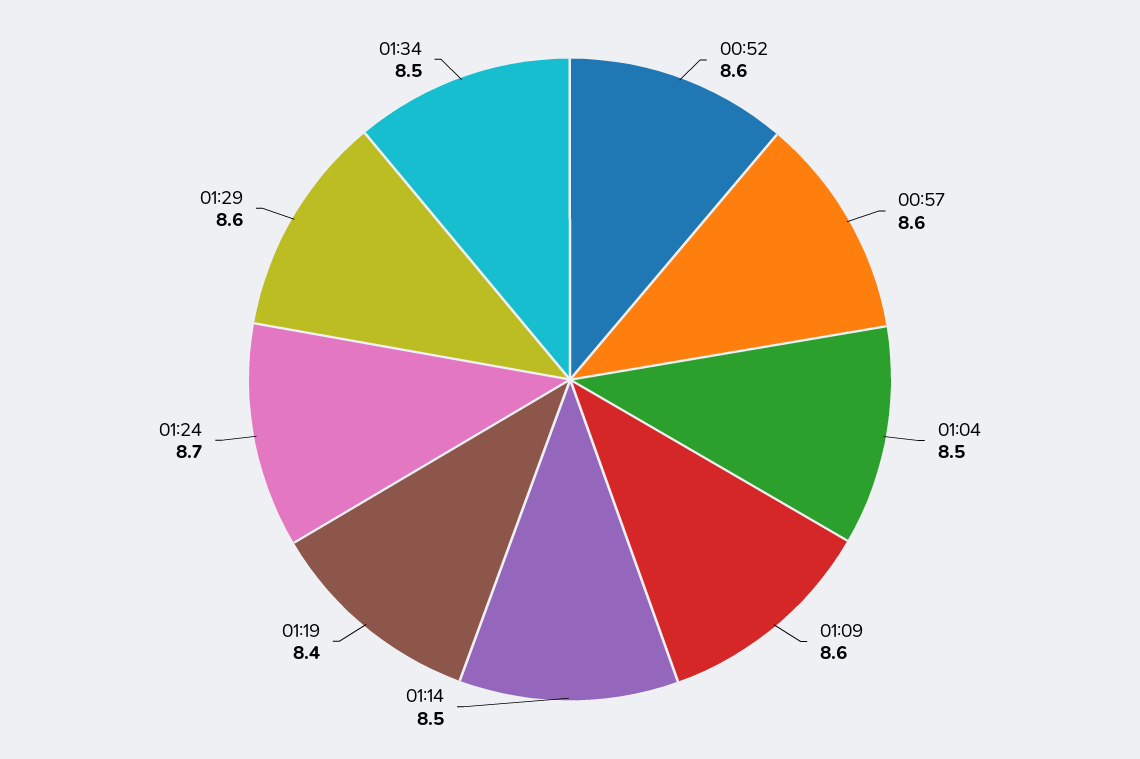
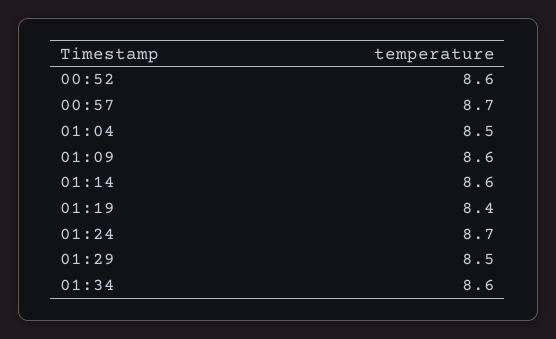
00:57: 8.6 -> 8.7
01:14: 8.5 -> 8.6
01:29: 8.6 -> 8.5
01:34: 8.5 -> 8.6

